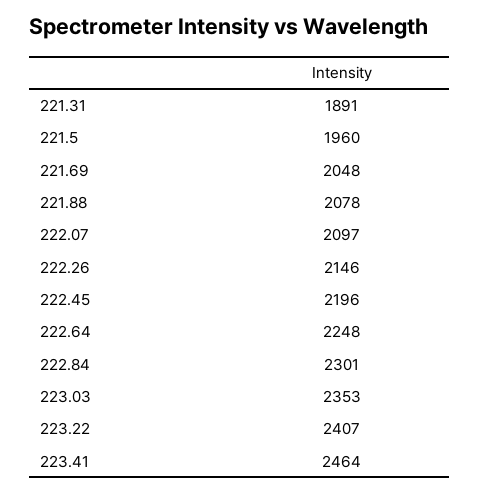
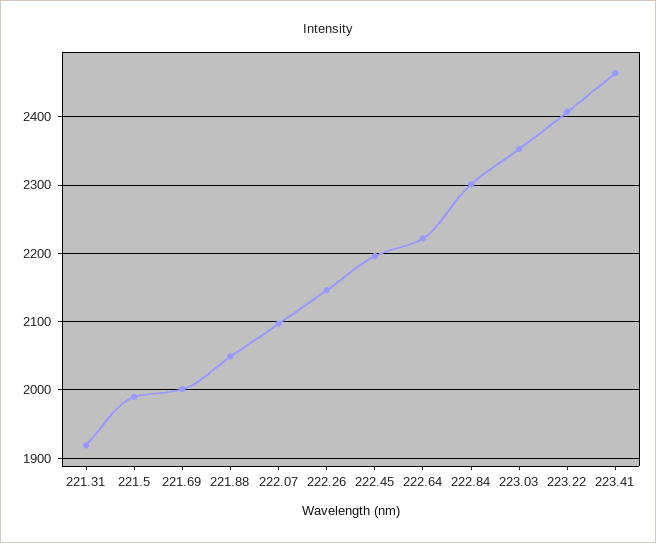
221.31: 1891 -> 1920
221.5: 1960 -> 1990
221.69: 2048 -> 2000
221.88: 2078 -> 2050
222.64: 2248 -> 2220

